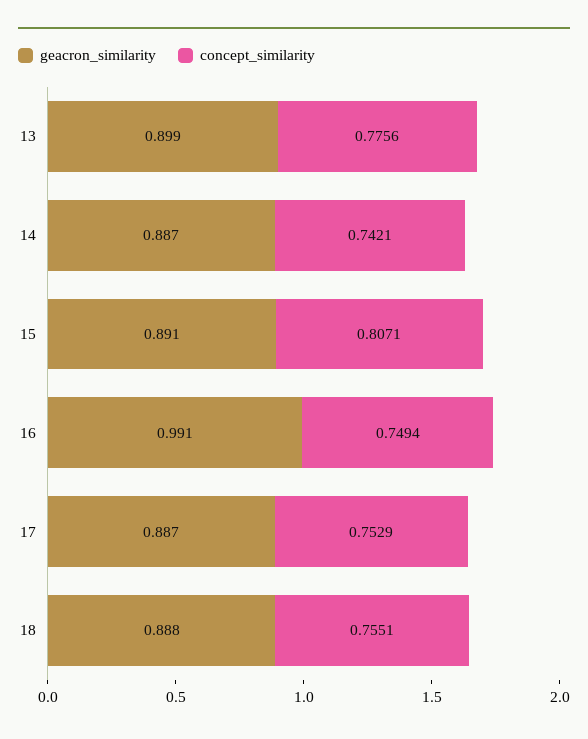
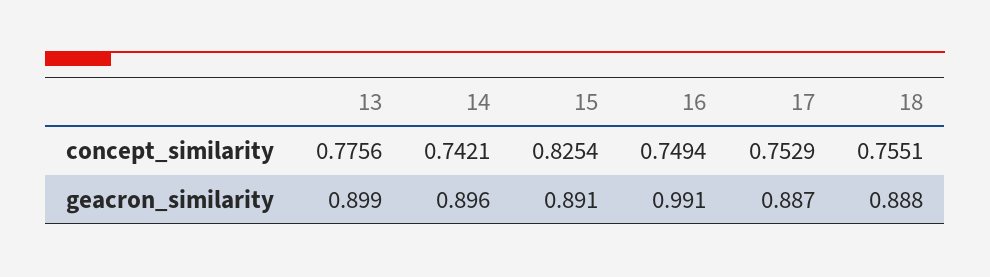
geacron_similarity, 14: 0.887 -> 0.896
concept_similarity, 15: 0.8071 -> 0.8254

